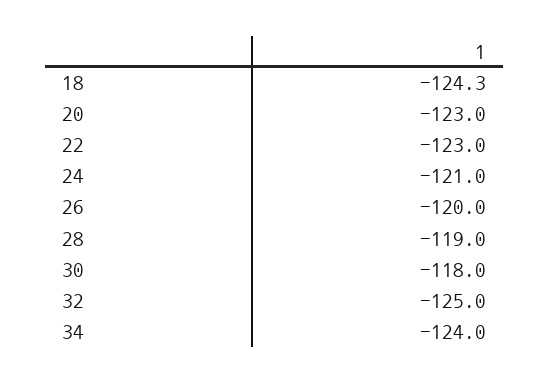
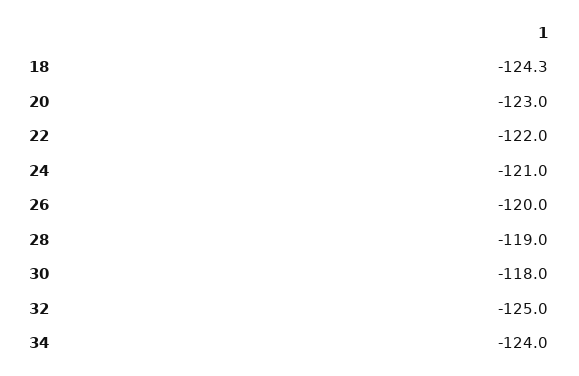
22: -123 -> -122

